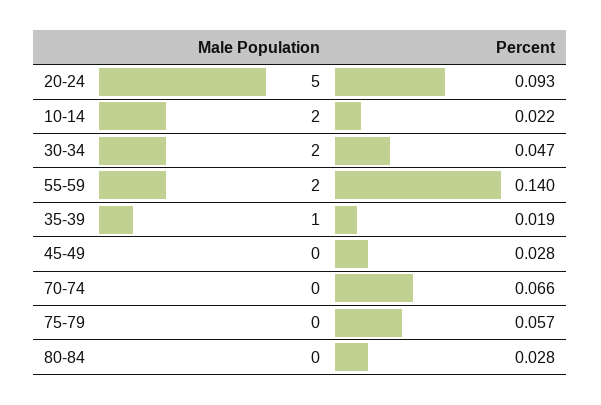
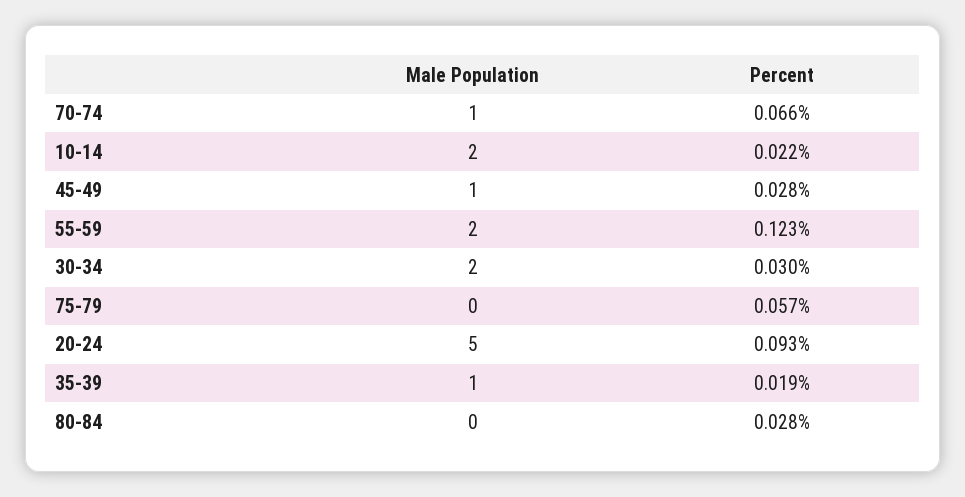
Percent, 30-34: 0.047 -> 0.03
Percent, 55-59: 0.14 -> 0.123
Male Population, 45-49: 0 -> 1
Male Population, 70-74: 0 -> 1

